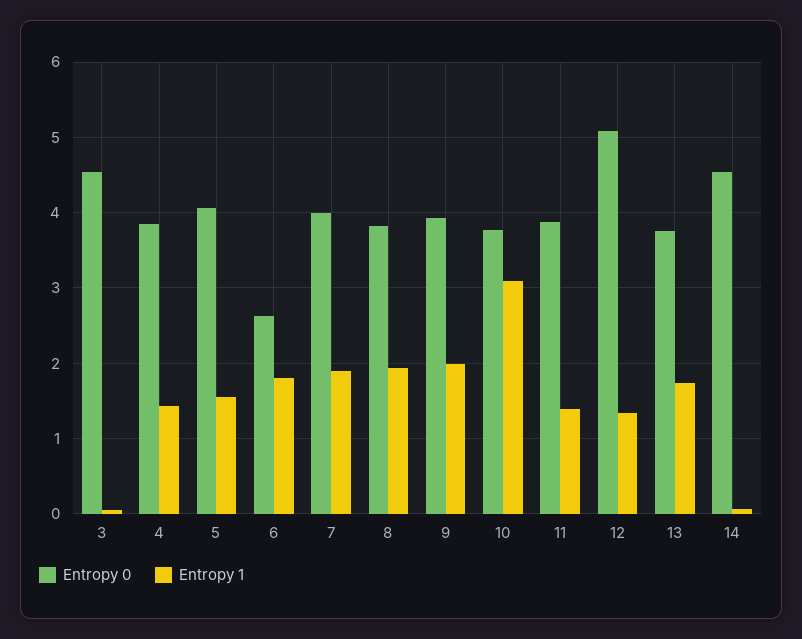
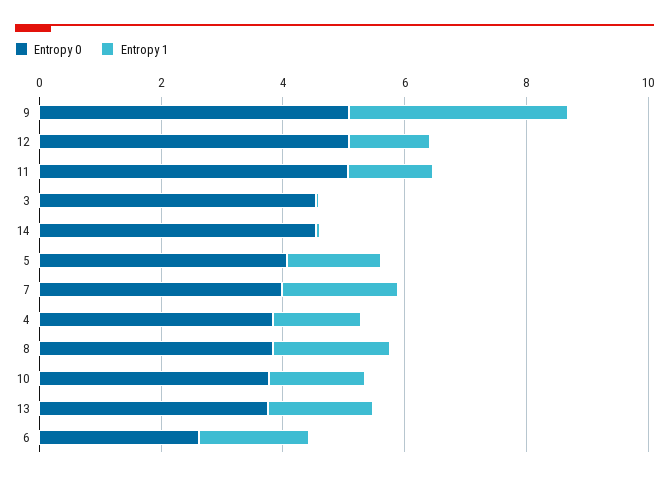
Entropy 0, 9: 3.9 -> 5
Entropy 1, 9: 2 -> 3.5
Entropy 1, 10: 3.1 -> 1.5
Entropy 0, 11: 3.9 -> 5

